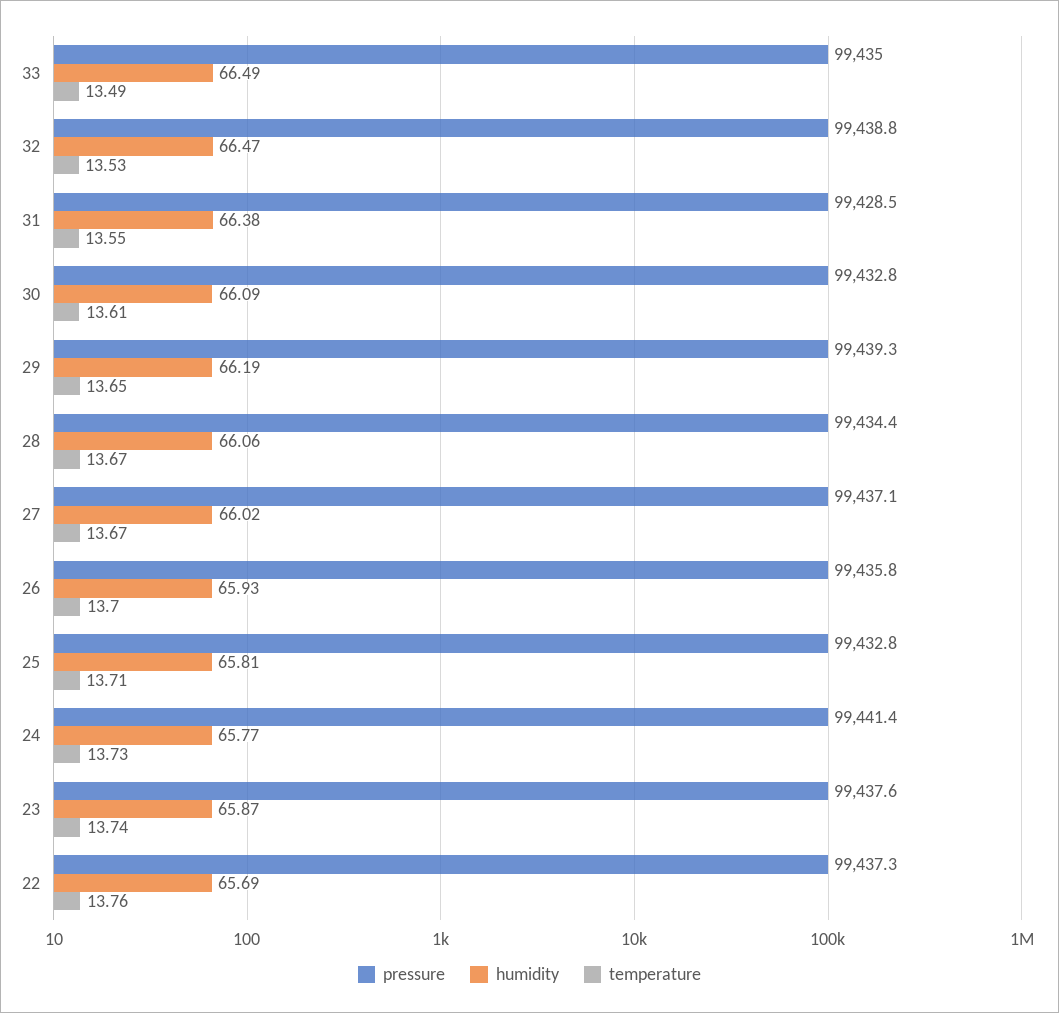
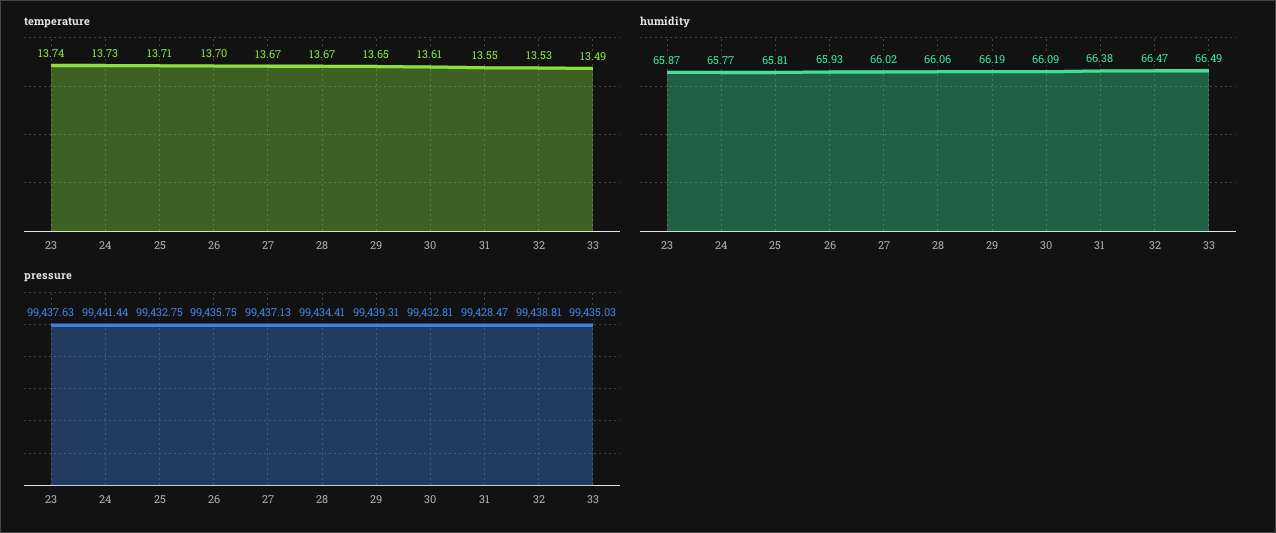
pressure, 22: 99437.3 -> none
humidity, 22: 65.69 -> none
temperature, 22: 13.76 -> none

